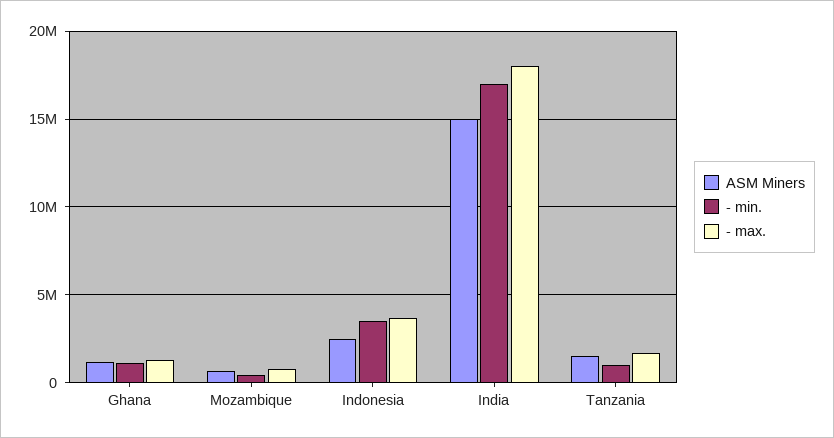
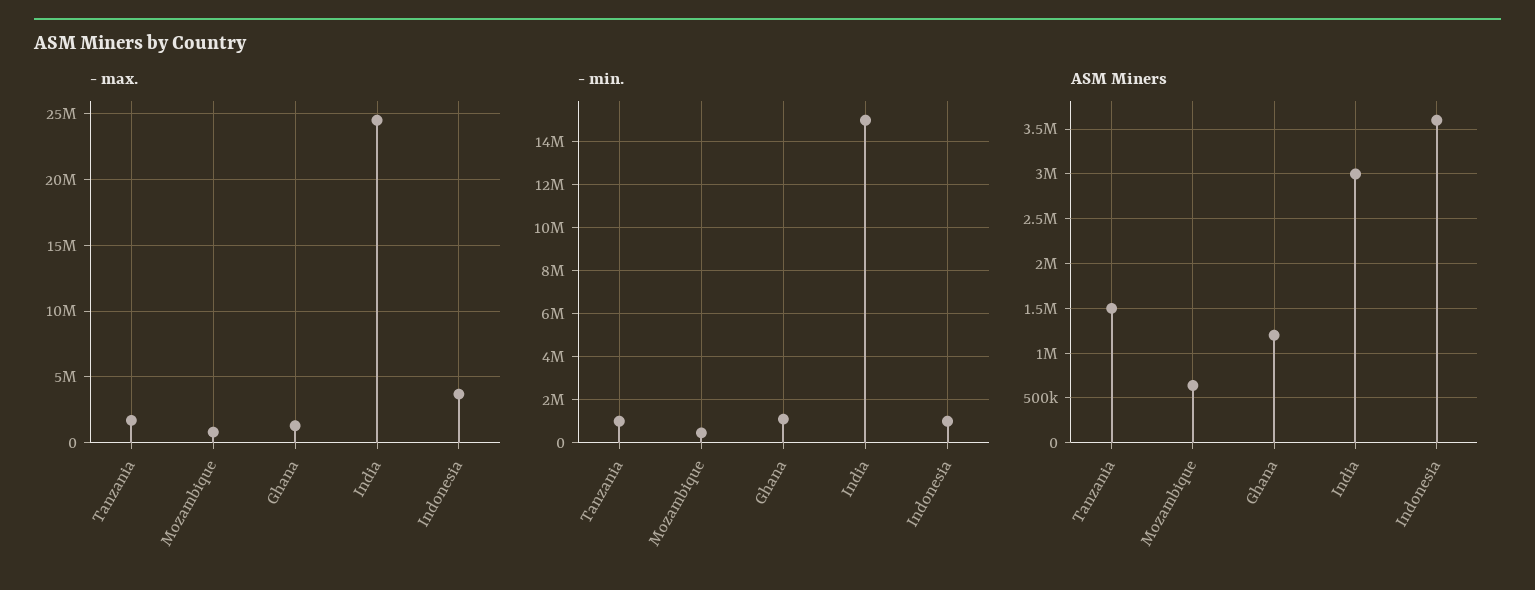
ASM Miners, Indonesia: 2500000 -> 3600000
- min., Indonesia: 3500000 -> 1000000
ASM Miners, India: 15000000 -> 3000000
- min., India: 17000000 -> 15000000
- max., India: 18000000 -> 24500000

